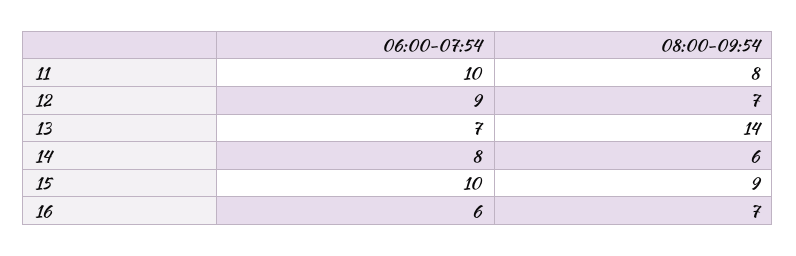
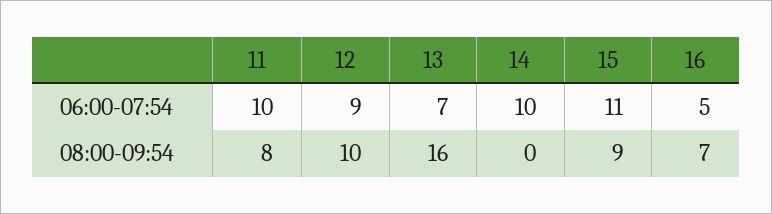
08:00-09:54, 12: 7 -> 10
08:00-09:54, 13: 14 -> 16
06:00-07:54, 14: 8 -> 10
08:00-09:54, 14: 6 -> 0
06:00-07:54, 15: 10 -> 11
06:00-07:54, 16: 6 -> 5

